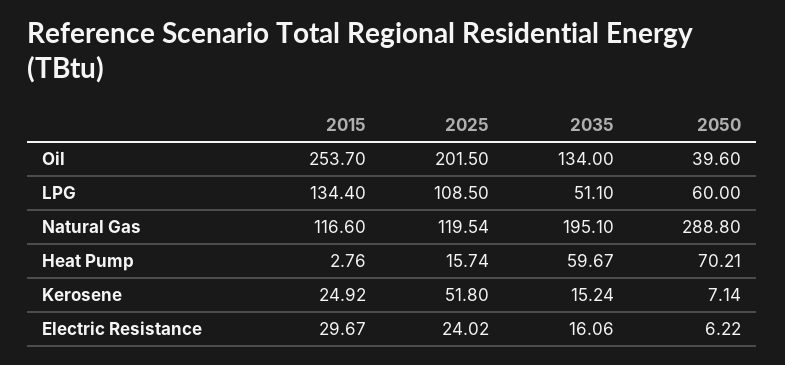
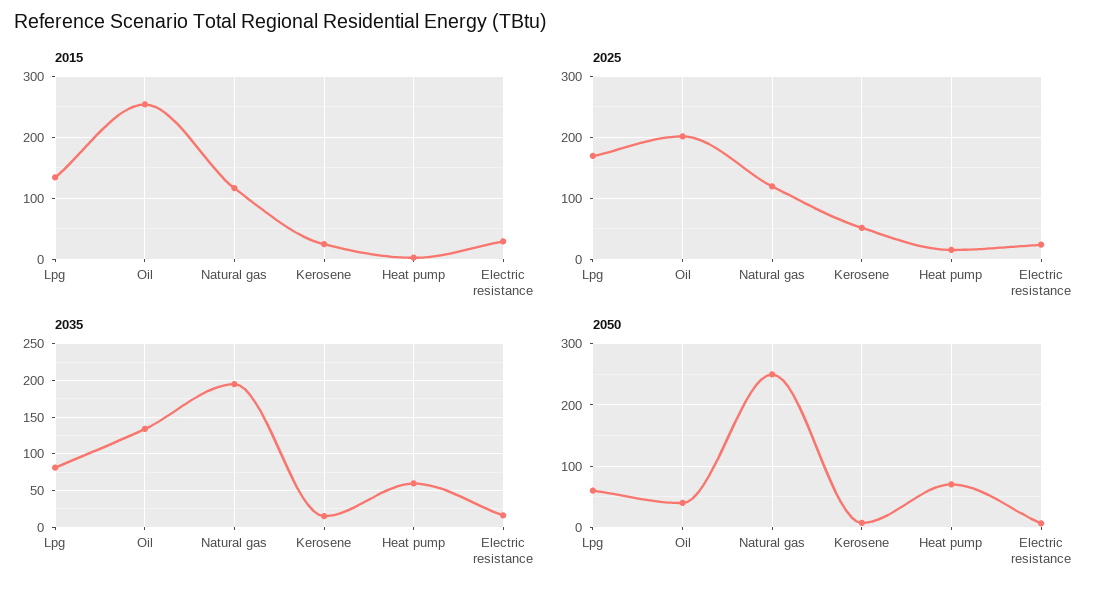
2025, LPG: 108.5 -> 170
2035, LPG: 51.1 -> 80
2050, Natural Gas: 288.8 -> 250

